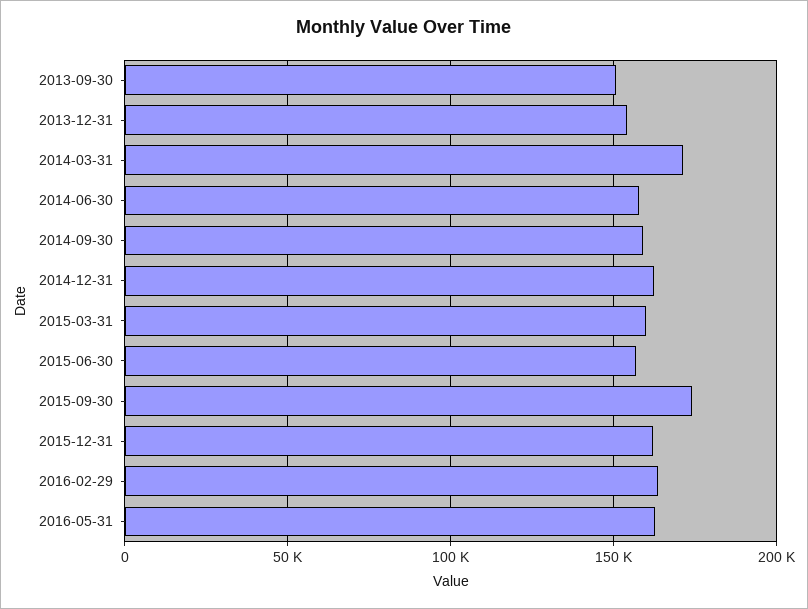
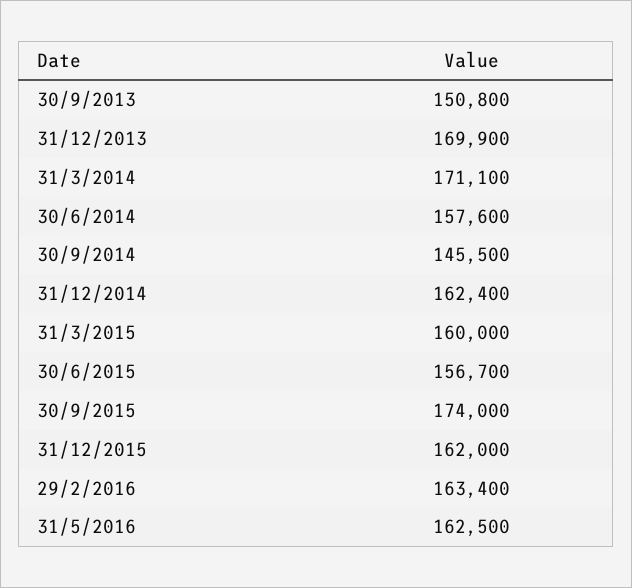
2013-12-31: 155000 -> 169900
2014-09-30: 160000 -> 145500

